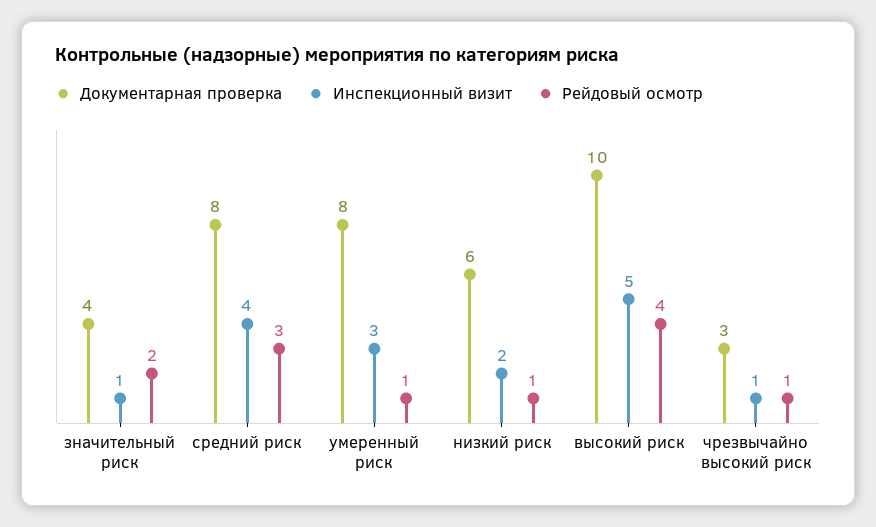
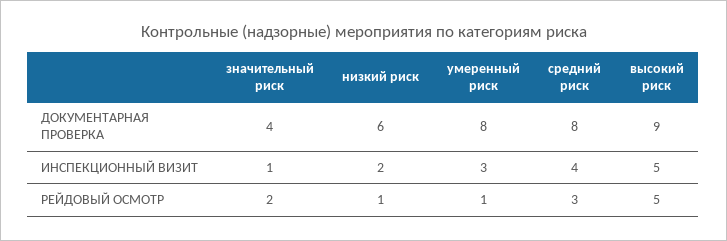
Документарная проверка, высокий риск: 10 -> 9
Рейдовый осмотр, высокий риск: 4 -> 5
Документарная проверка, чрезвычайно высокий риск: 3 -> none
Инспекционный визит, чрезвычайно высокий риск: 1 -> none
Рейдовый осмотр, чрезвычайно высокий риск: 1 -> none

